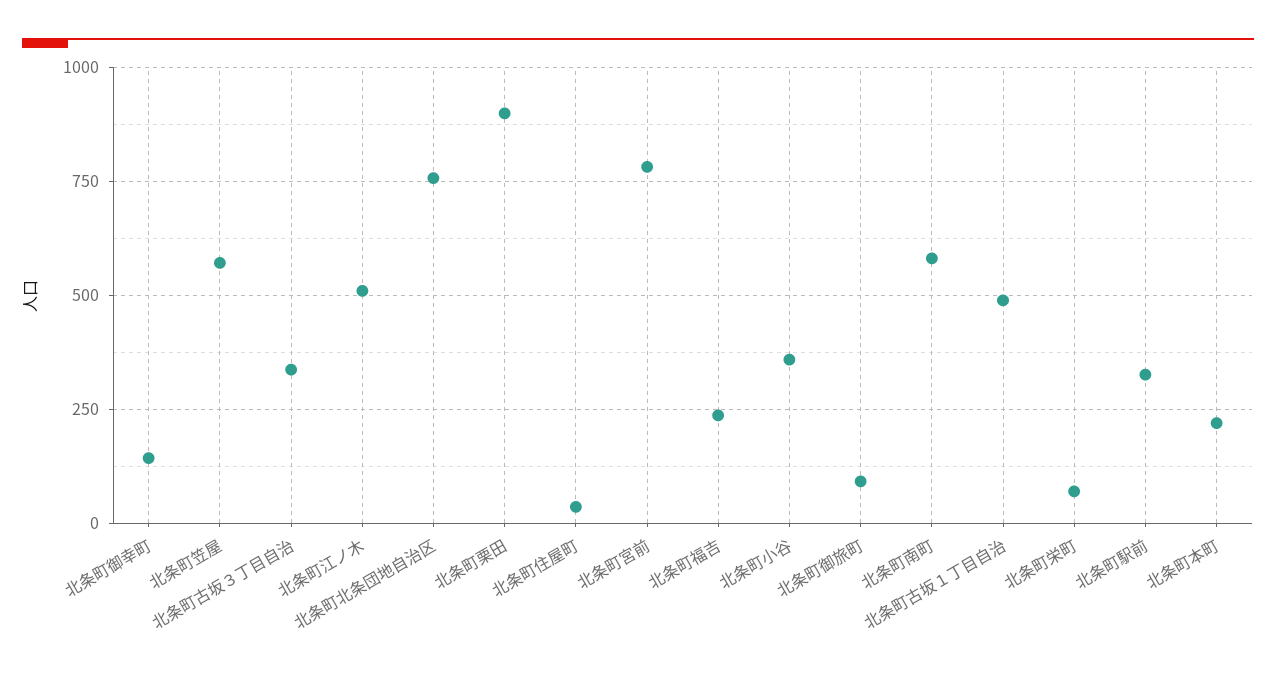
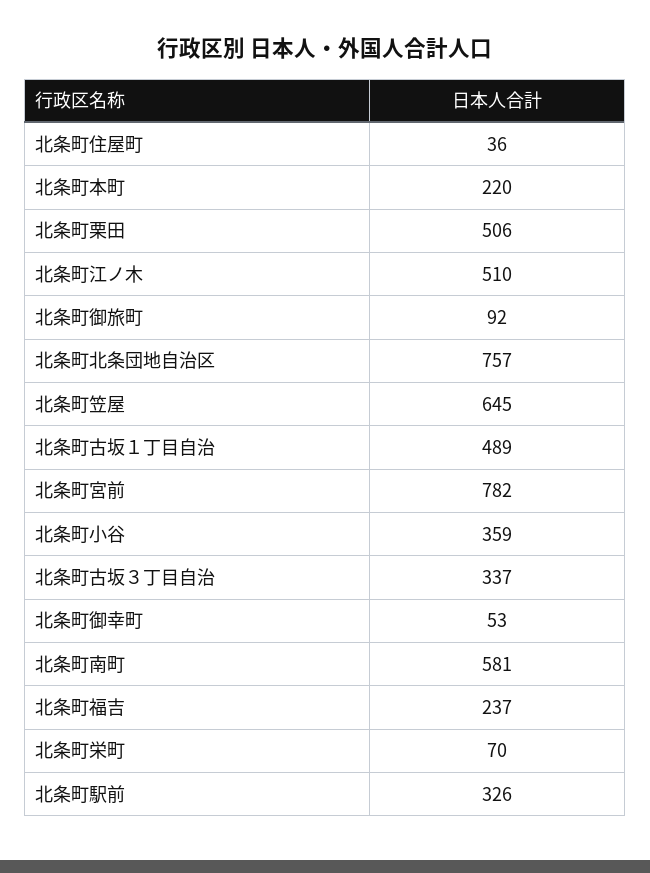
北条町御幸町: 150 -> 53
北条町笠屋: 575 -> 645
北条町栗田: 900 -> 506

